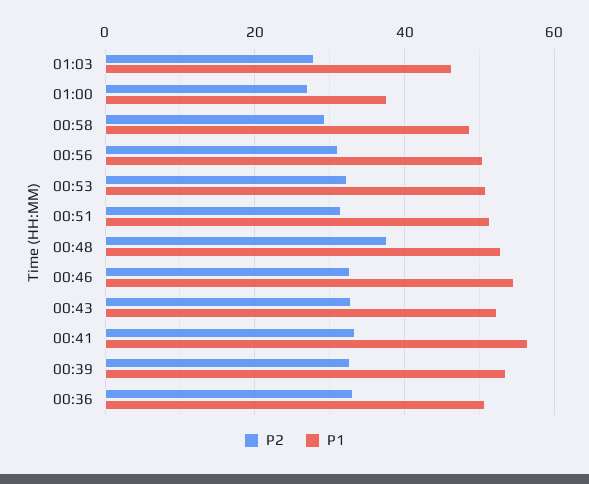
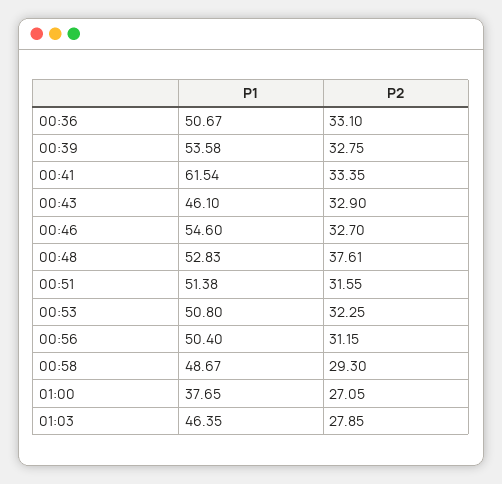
P1, 00:43: 52 -> 46.1
P1, 00:41: 56 -> 61.54

